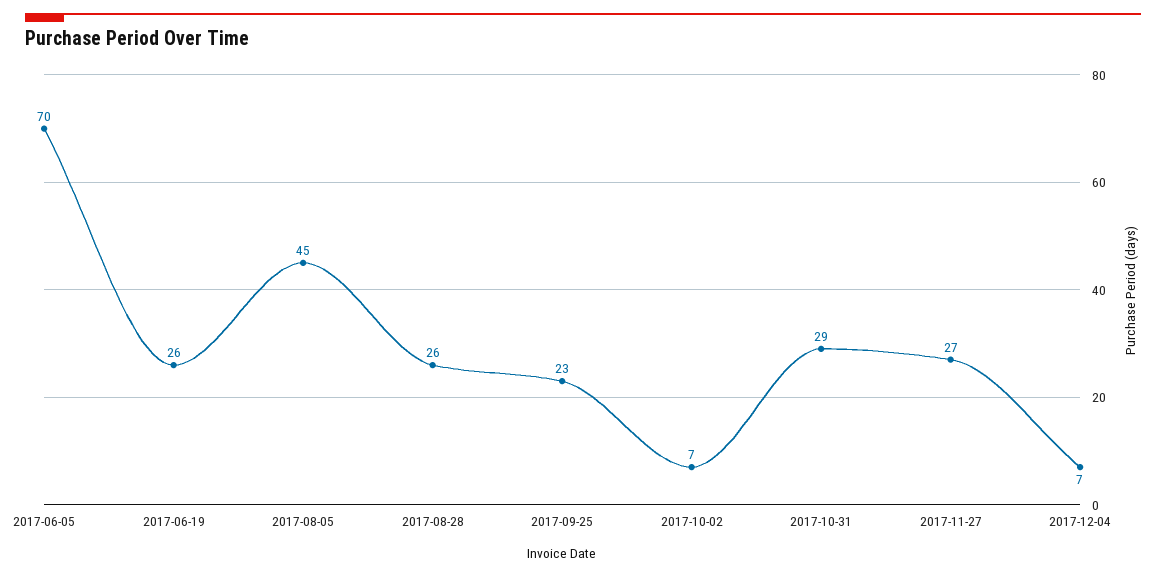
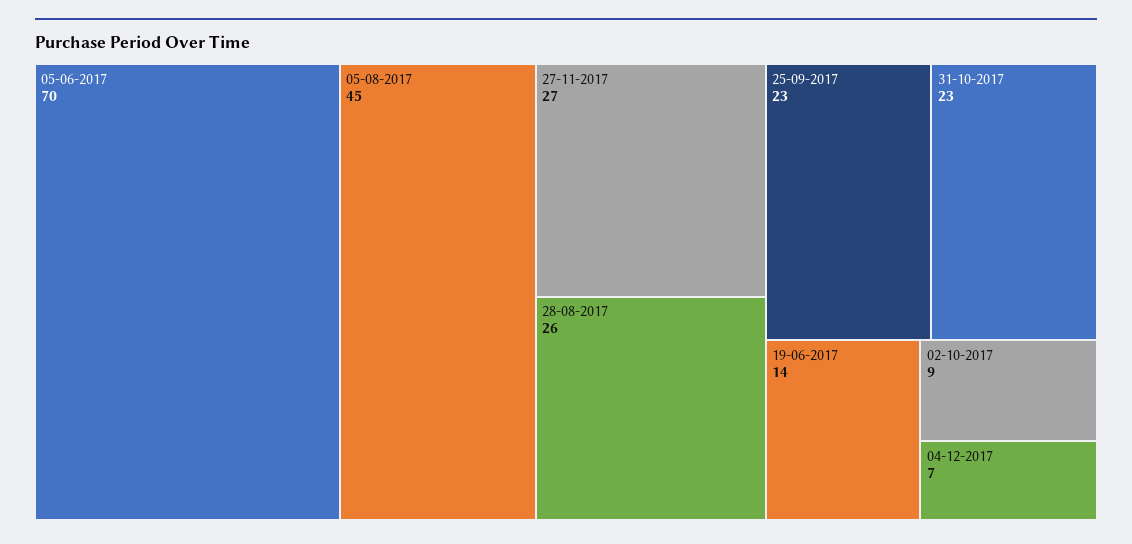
2017-06-19: 26 -> 14
2017-10-02: 7 -> 9
2017-10-31: 29 -> 23

